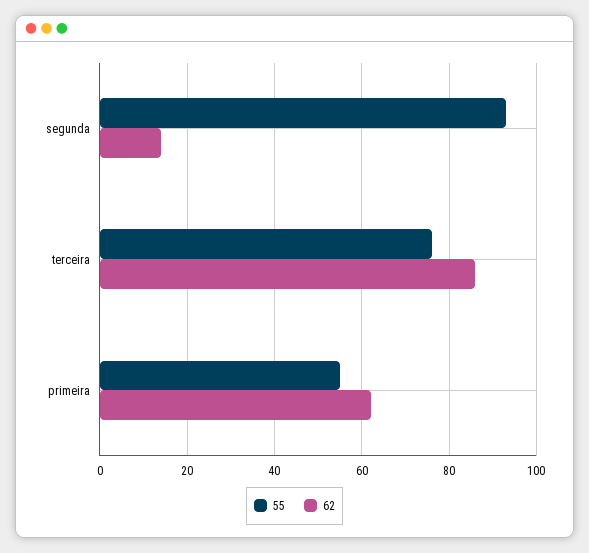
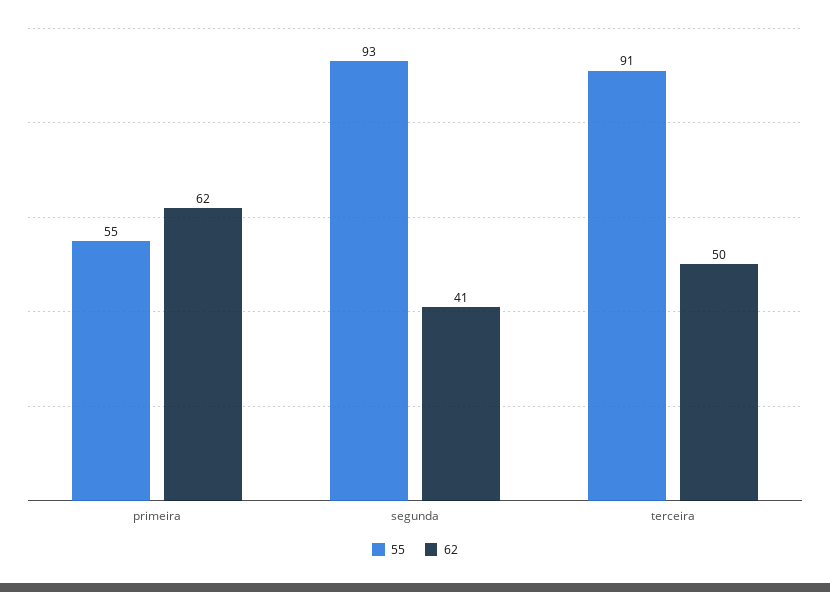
62, segunda: 15 -> 41
55, terceira: 75 -> 91
62, terceira: 85 -> 50

